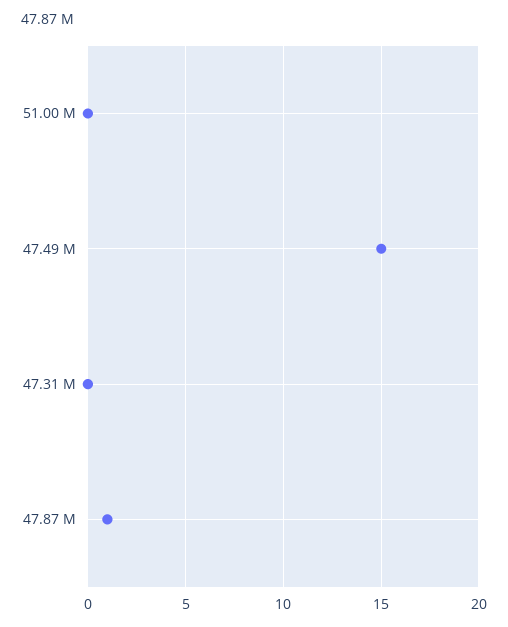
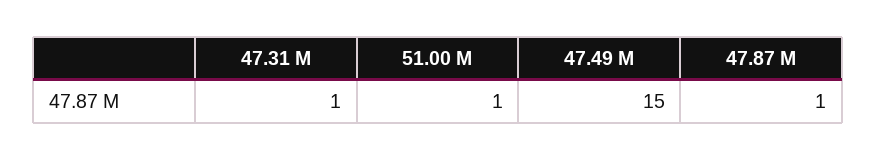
51.00 M: 0 -> 1
47.31 M: 0 -> 1

